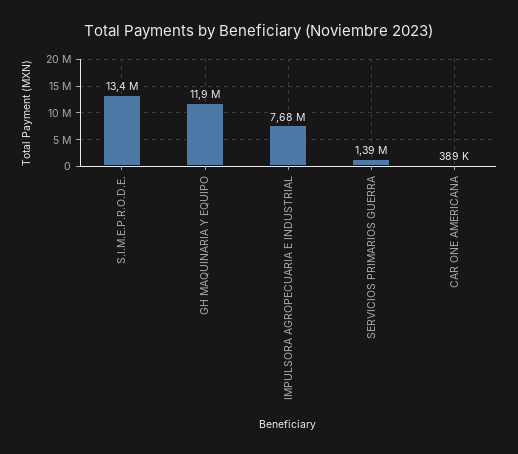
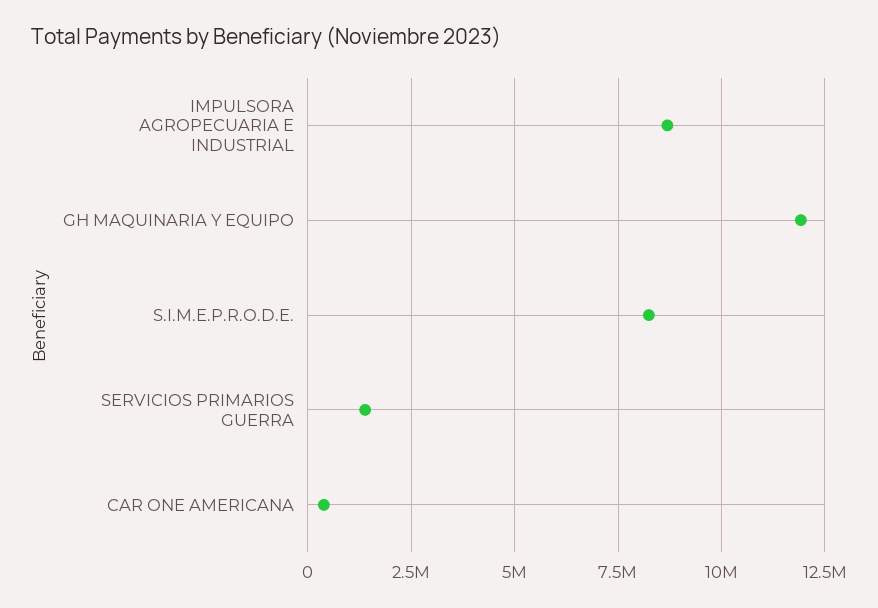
S.I.M.E.P.R.O.D.E.: 13400000 -> 8250000
IMPULSORA AGROPECUARIA E INDUSTRIAL: 7680000 -> 8750000

